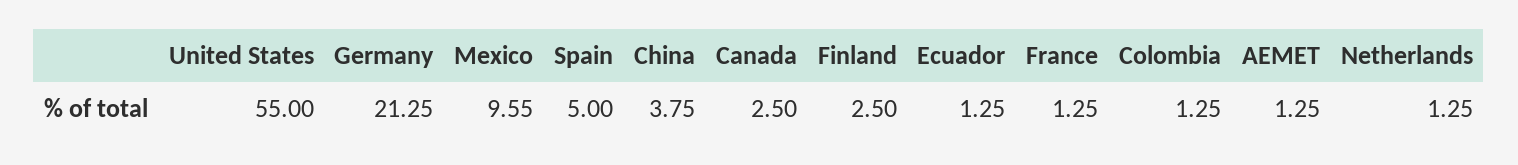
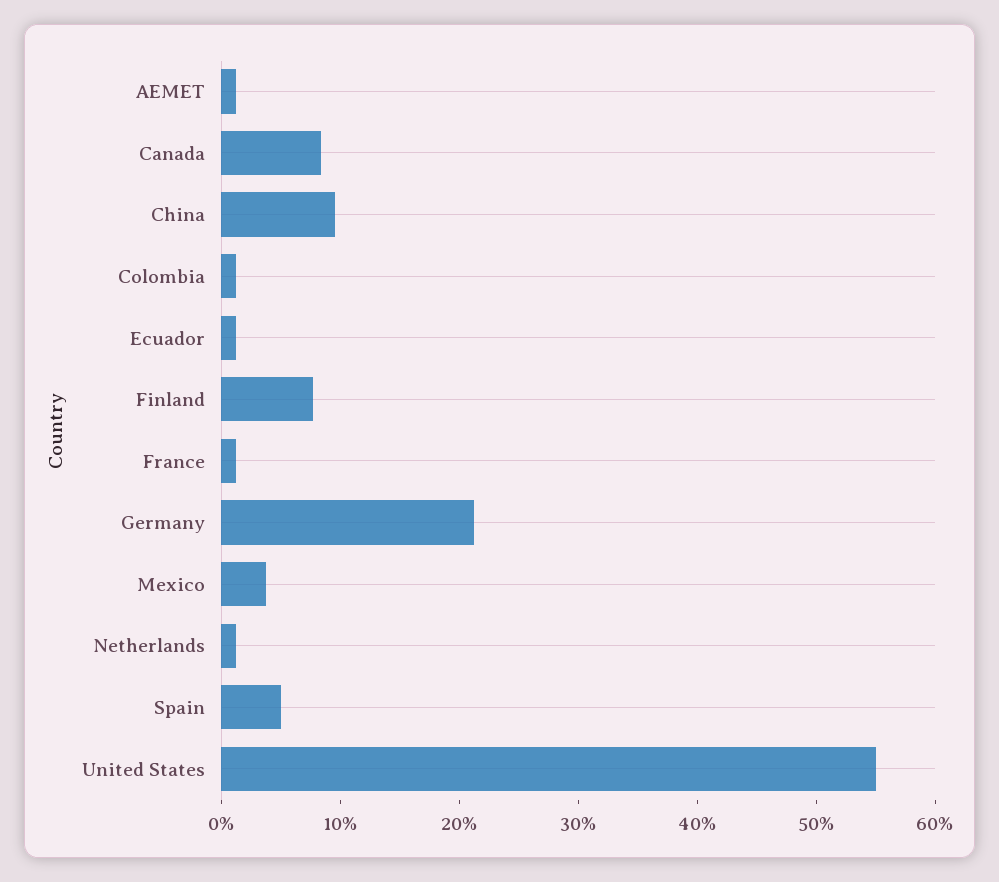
Mexico: 9.55 -> 4
China: 3.75 -> 10
Canada: 2.5 -> 8
Finland: 2.5 -> 8

